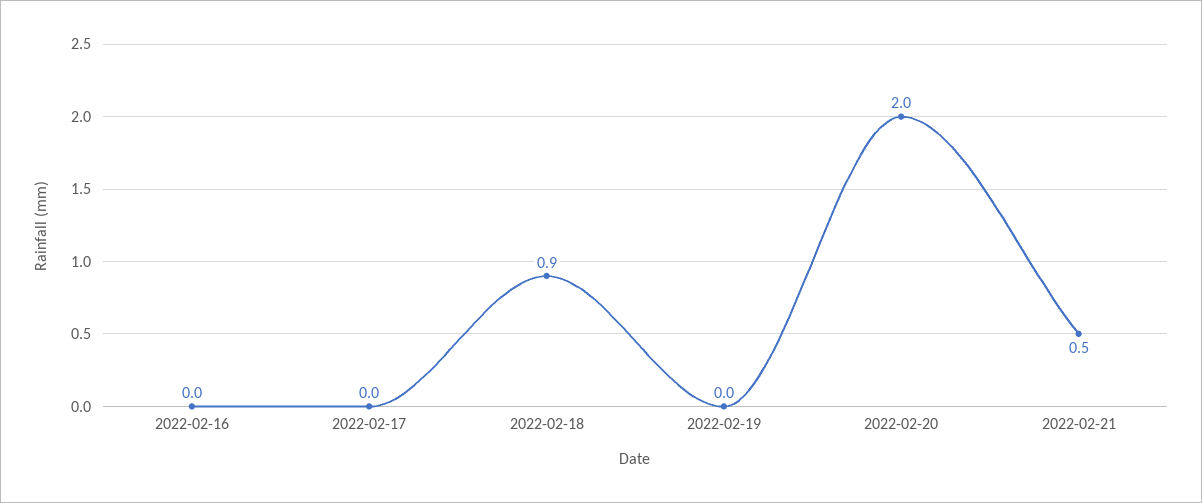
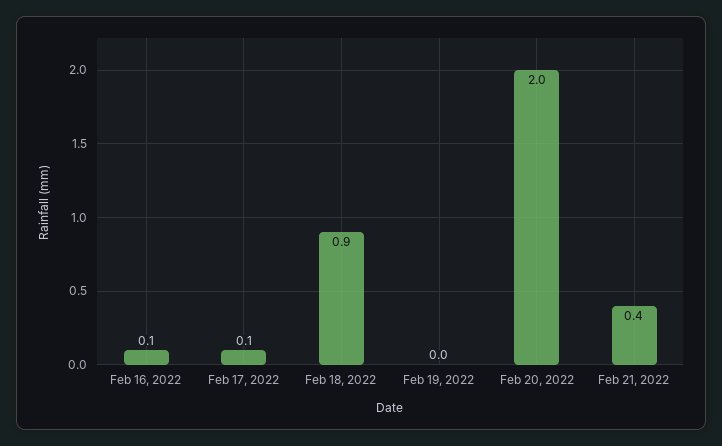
2022-02-16: 0 -> 0.1
2022-02-17: 0 -> 0.1
2022-02-21: 0.5 -> 0.4

